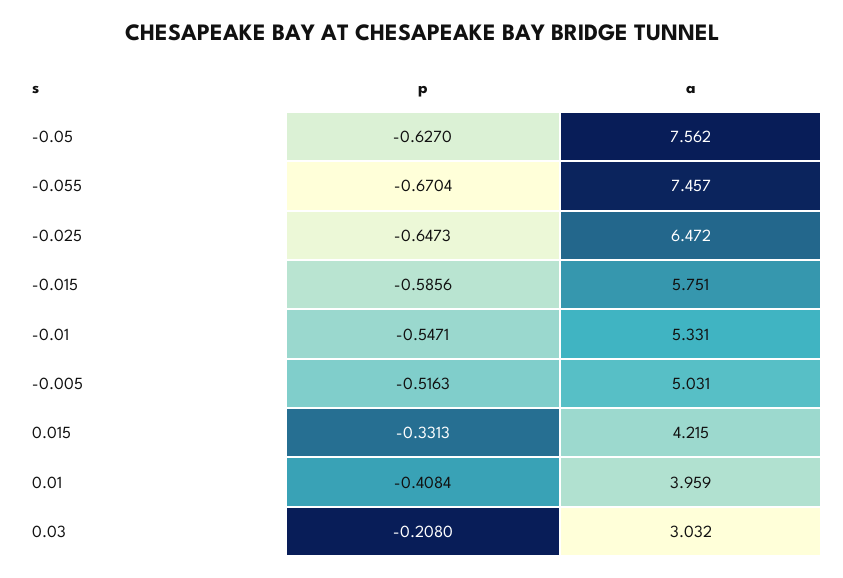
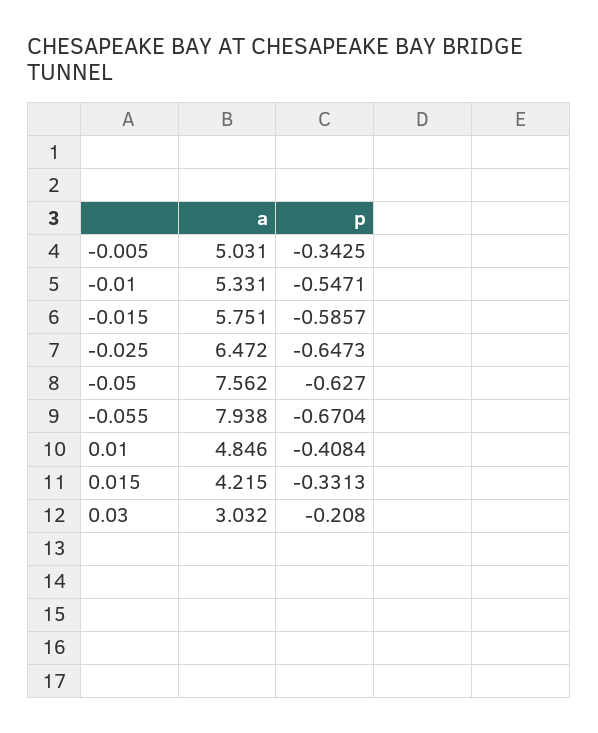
a, -0.055: 7.457 -> 7.938
p, -0.015: -0.5856 -> -0.5857
p, -0.005: -0.5163 -> -0.3425
a, 0.01: 3.959 -> 4.846

